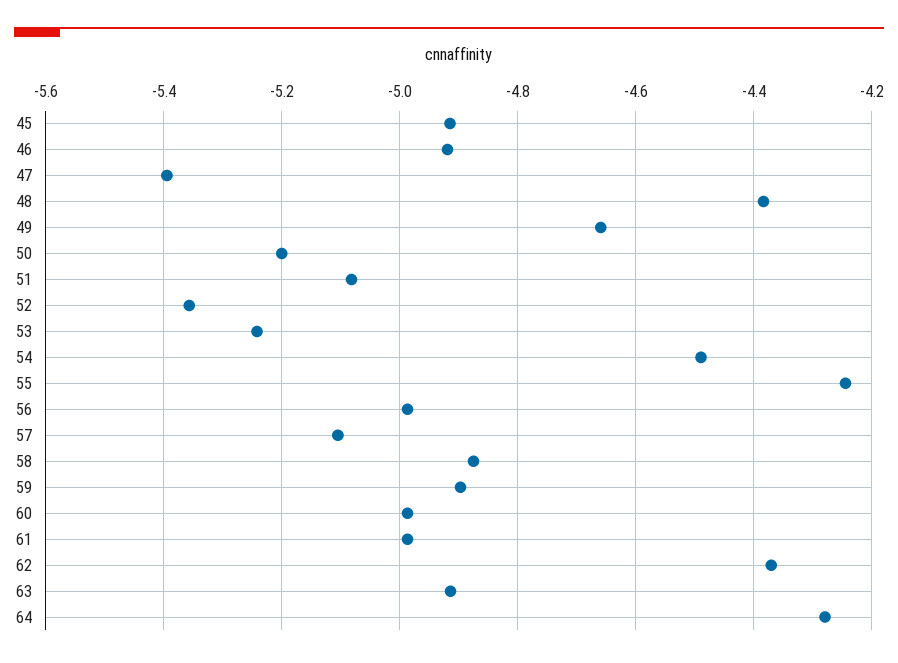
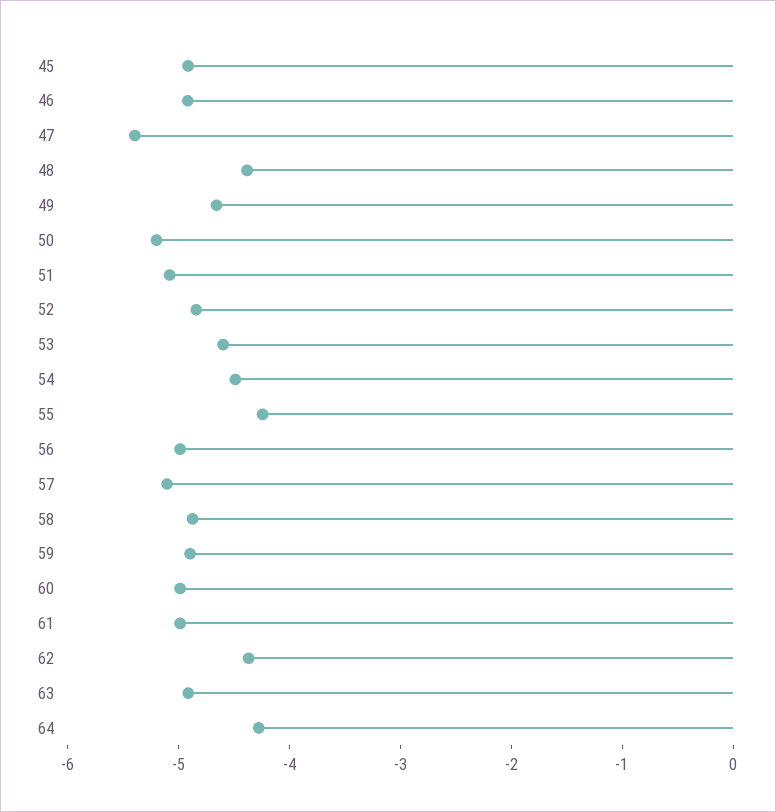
52: -5.36 -> -4.8
53: -5.24 -> -4.6

